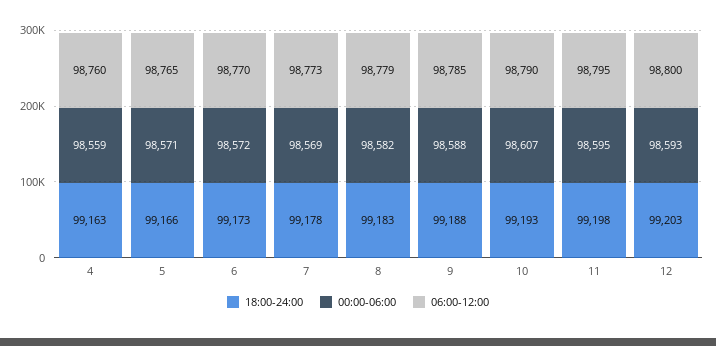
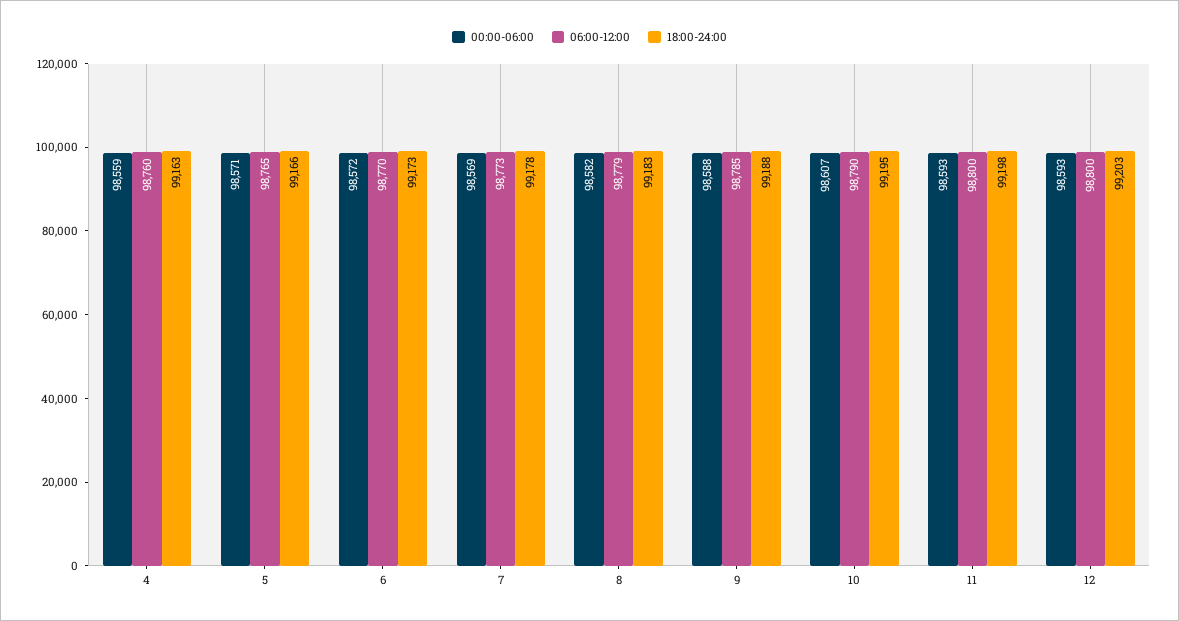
18:00-24:00, 10: 99193 -> 99195
00:00-06:00, 11: 98595 -> 98593
06:00-12:00, 11: 98795 -> 98800

